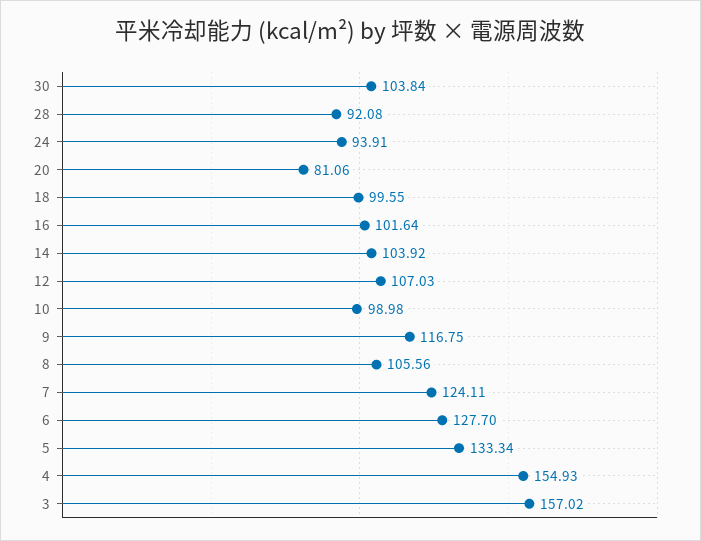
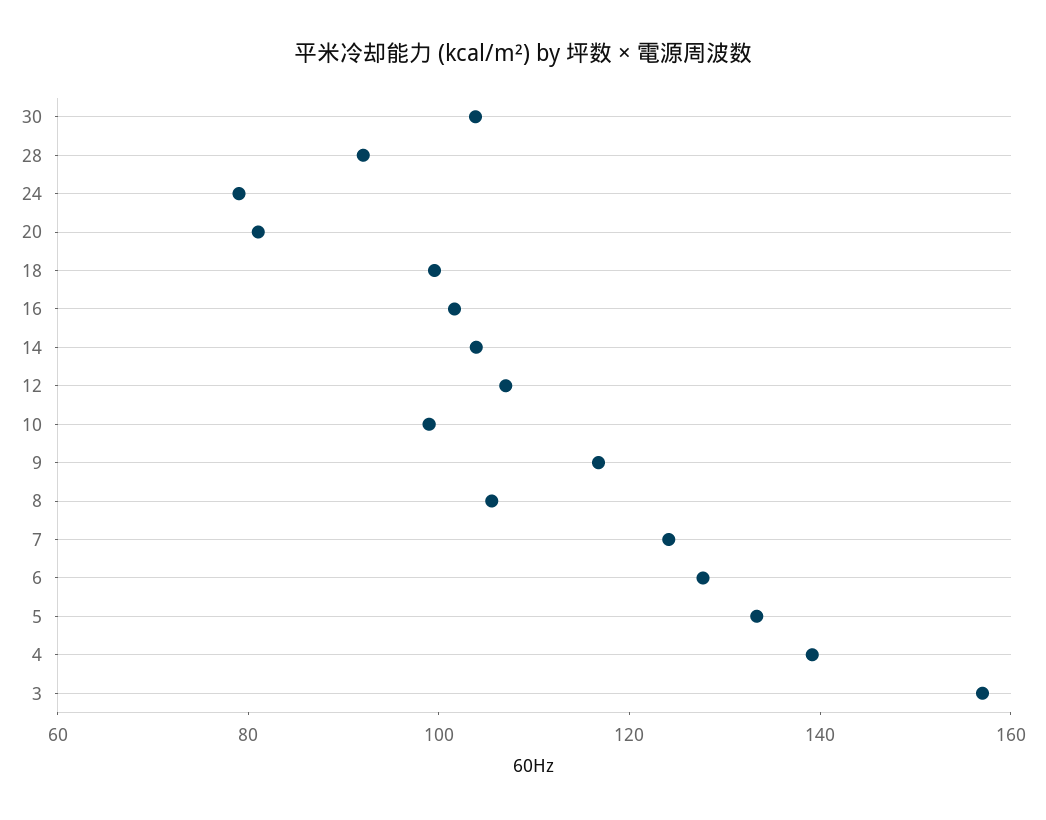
24: 93.91 -> 80
4: 154.93 -> 140

